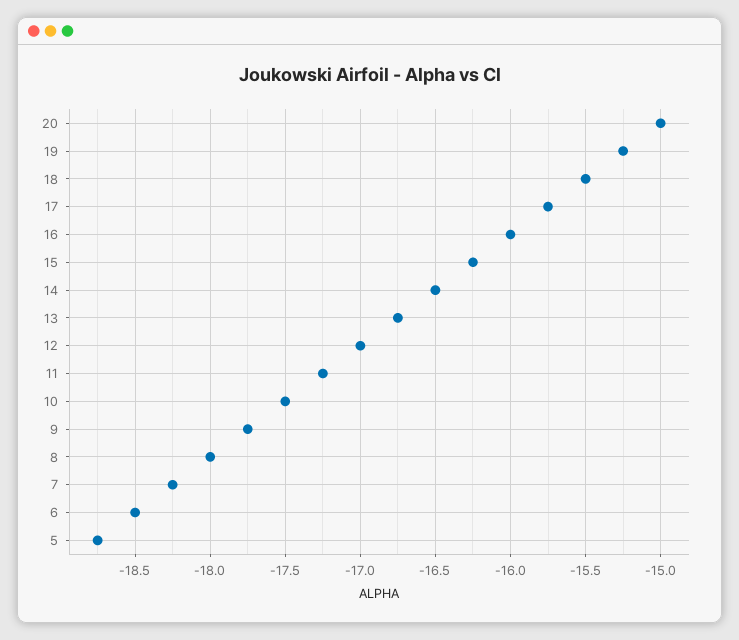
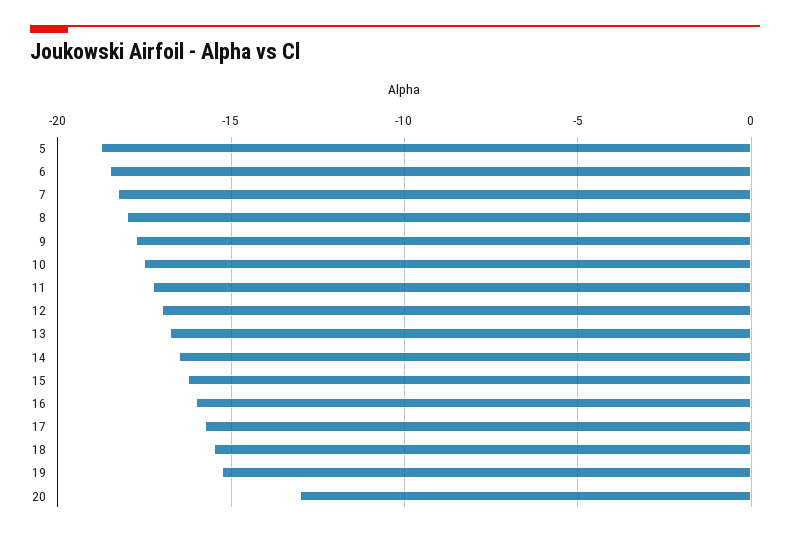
20: -15 -> -13

